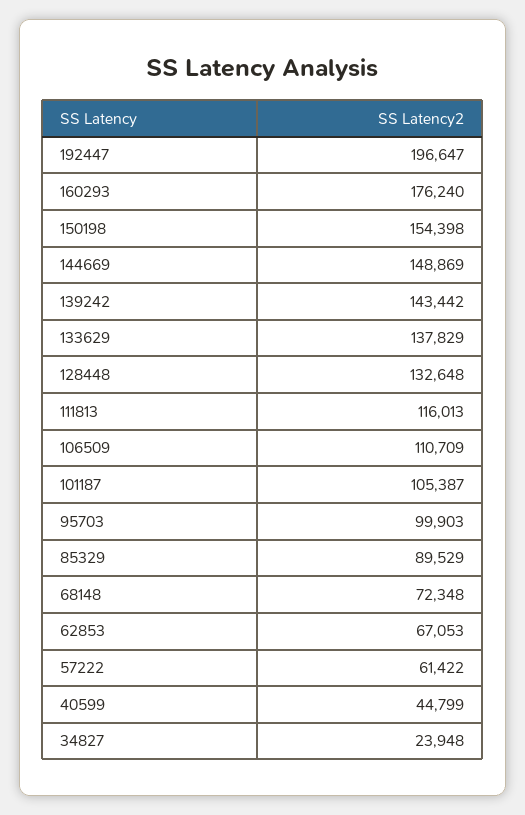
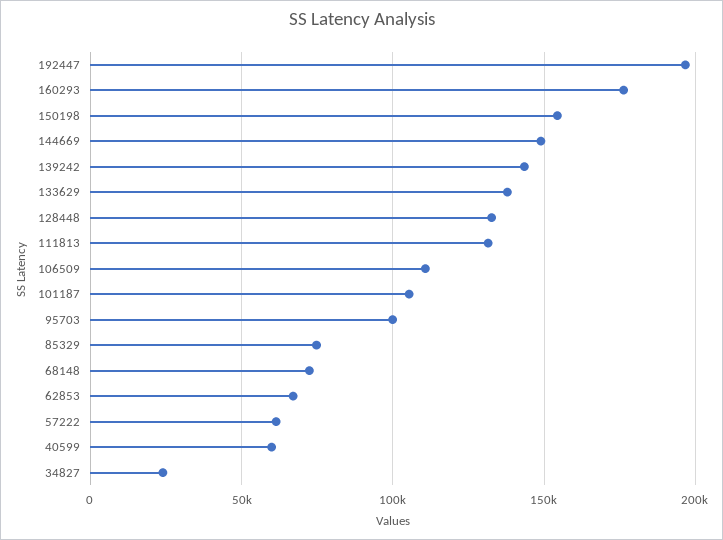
111813: 116013 -> 130000
85329: 89529 -> 75000
40599: 44799 -> 60000

